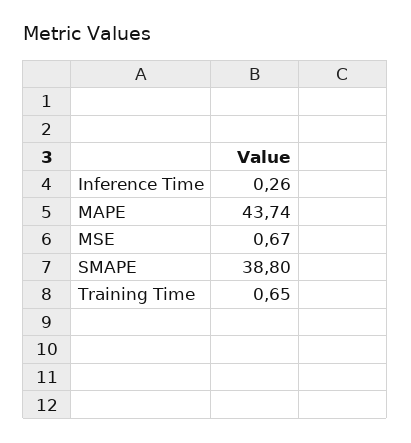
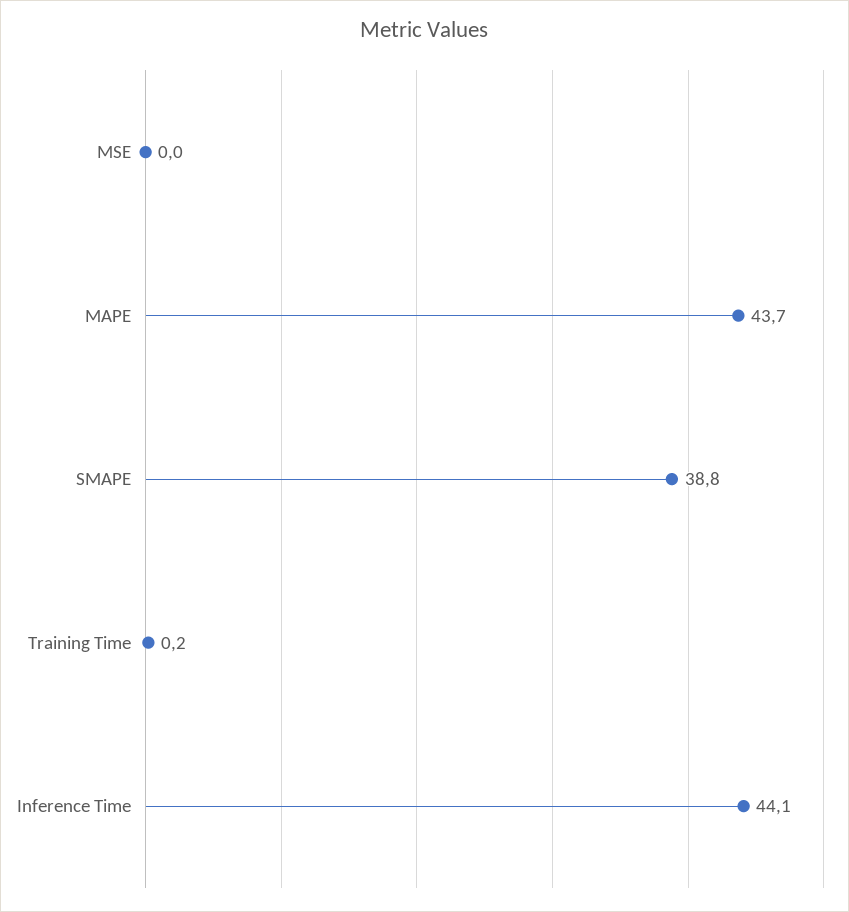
Inference Time: 0.26 -> 44.1
MSE: 0.67 -> 0
Training Time: 0.65 -> 0.2

